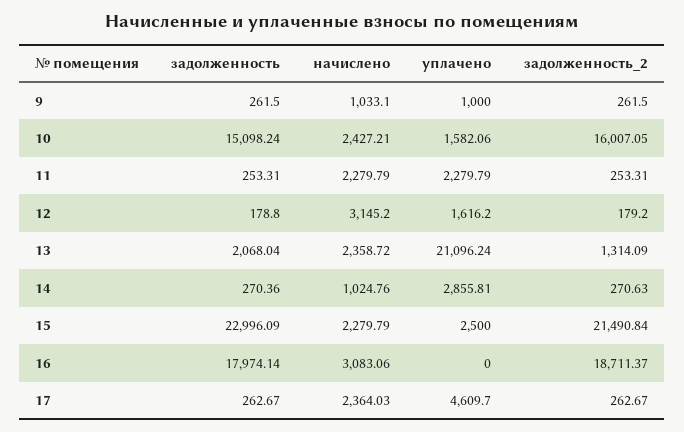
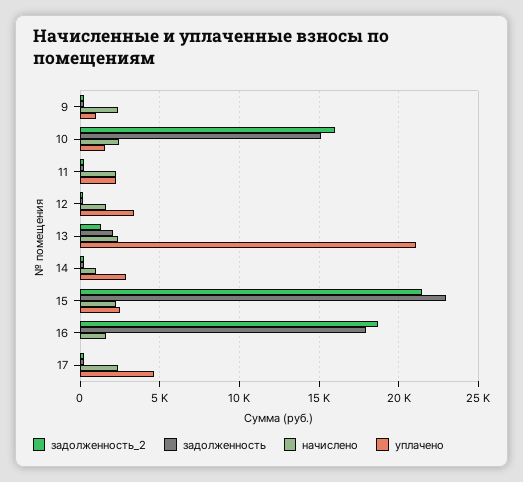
начислено, 9: 1033.1 -> 2500
начислено, 12: 3145.2 -> 1500
уплачено, 12: 1616.2 -> 3500
начислено, 16: 3083.06 -> 1500

